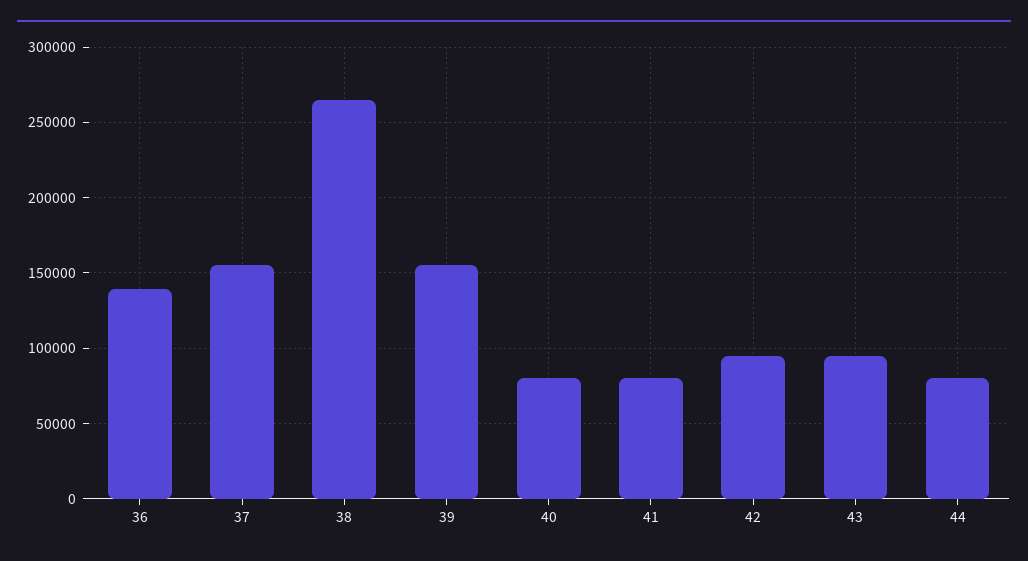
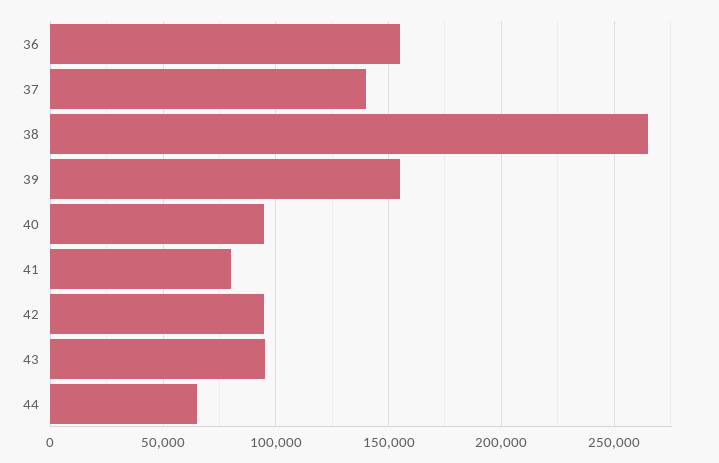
36: 140000 -> 155000
37: 155000 -> 140000
40: 80000 -> 95000
44: 80000 -> 65000

